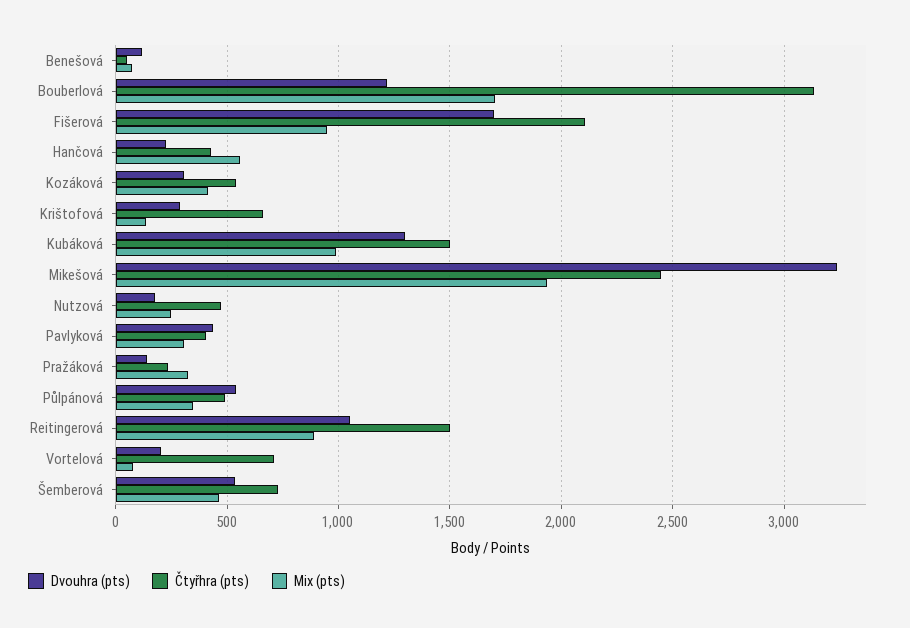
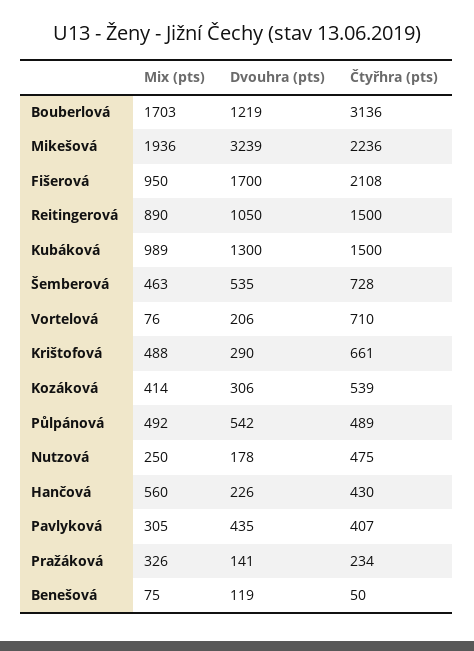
Mix (pts), Krištofová: 150 -> 488
Čtyřhra (pts), Mikešová: 2450 -> 2236
Mix (pts), Půlpánová: 350 -> 492

